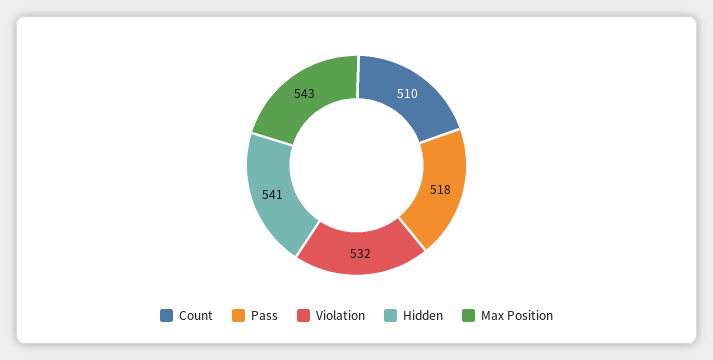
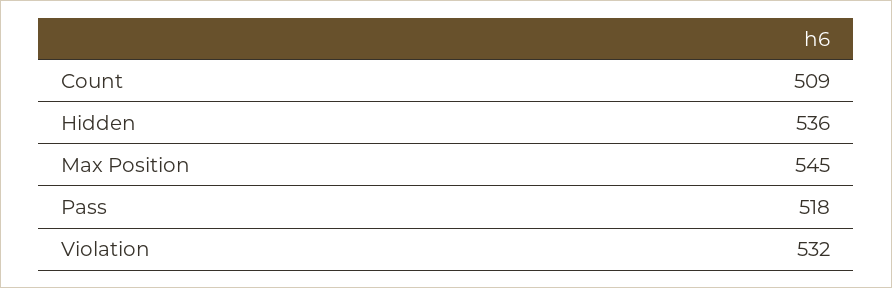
Count: 510 -> 509
Hidden: 541 -> 536
Max Position: 543 -> 545

